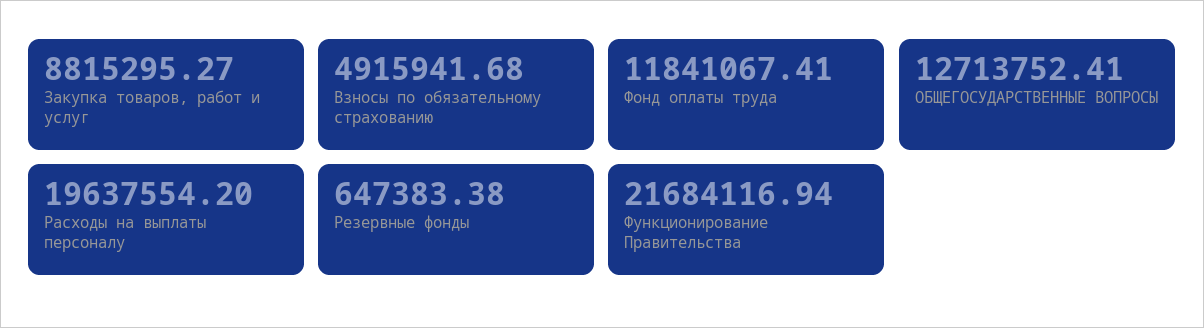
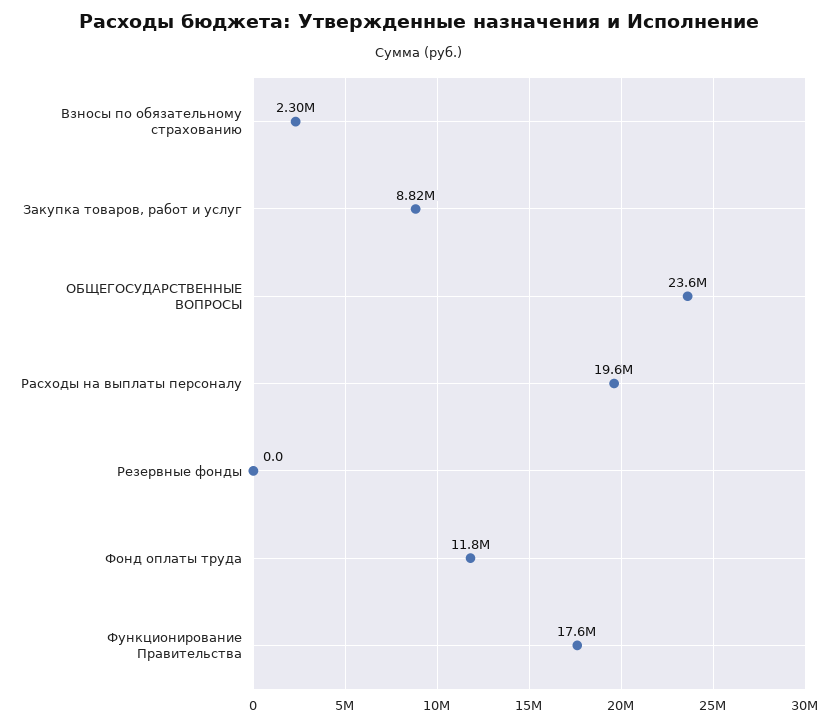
Взносы по обязательному страхованию: 4915941.68 -> 2300000
ОБЩЕГОСУДАРСТВЕННЫЕ ВОПРОСЫ: 12713752.41 -> 23600000
Резервные фонды: 647383.38 -> 0
Функционирование Правительства: 21684116.94 -> 17600000

